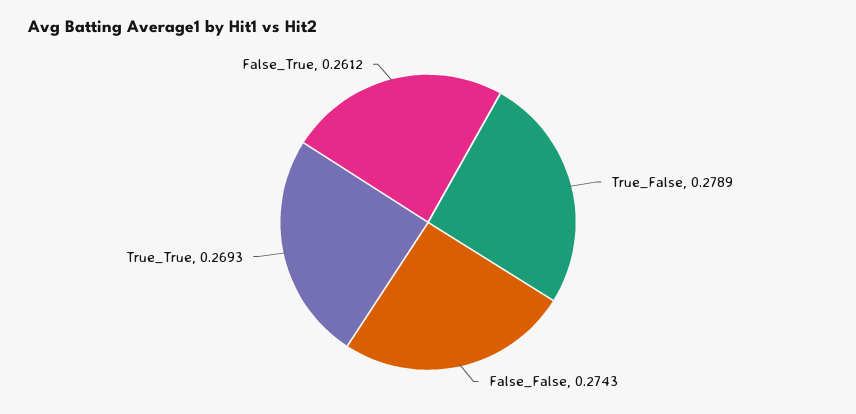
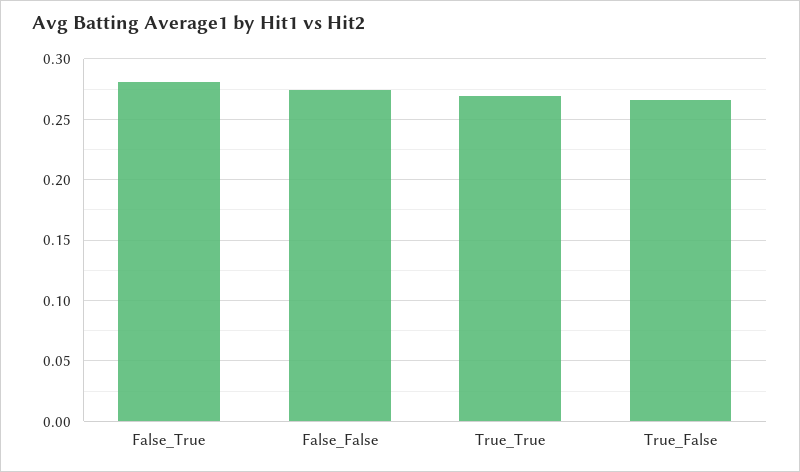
True_False: 0.2789 -> 0.265
False_True: 0.2612 -> 0.28

